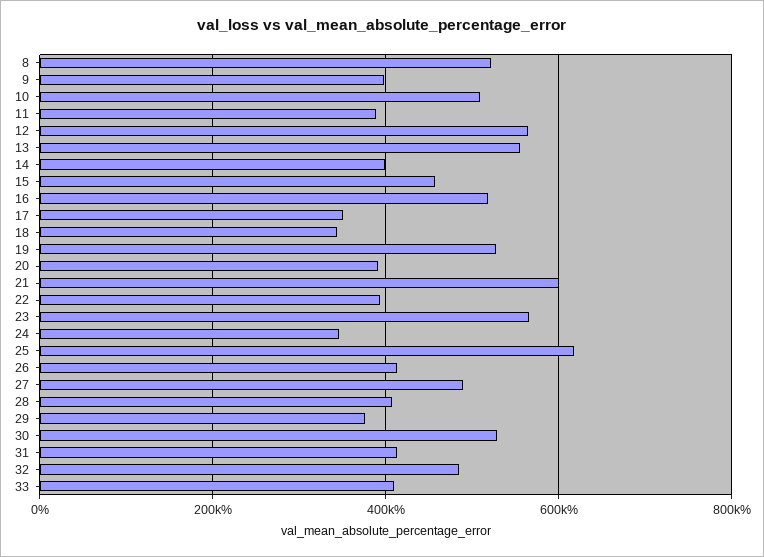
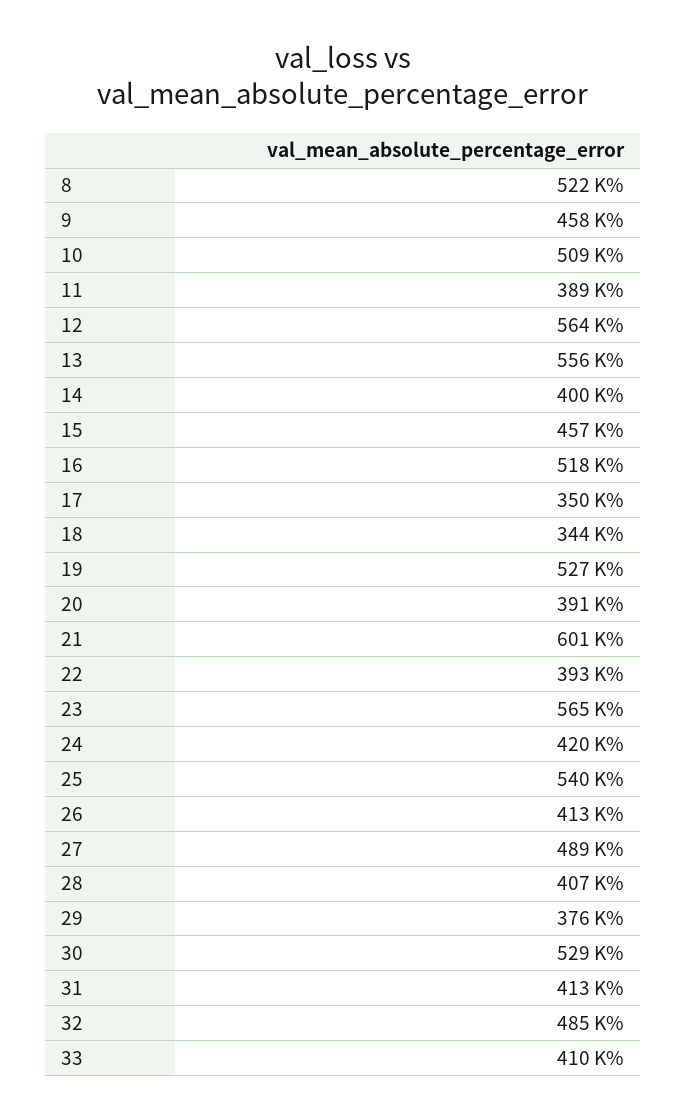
9: 400000 -> 458000
24: 340000 -> 420000
25: 620000 -> 540000

